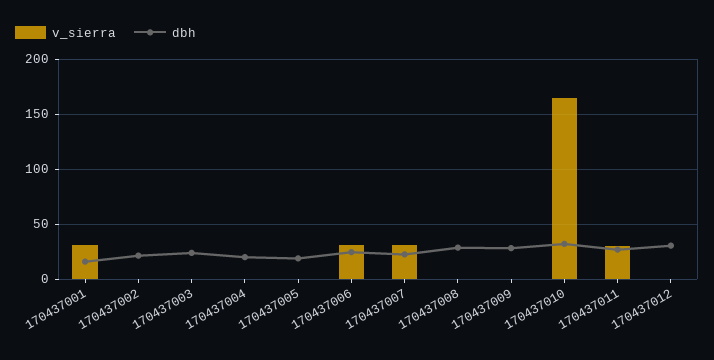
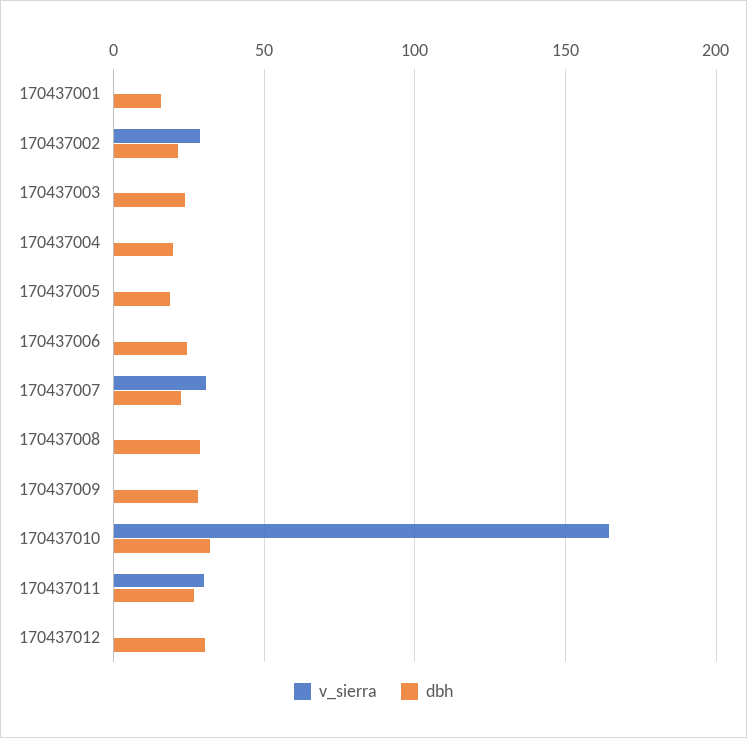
v_sierra, 170437001: 30 -> 0
v_sierra, 170437002: 0 -> 30
v_sierra, 170437006: 30 -> 0

